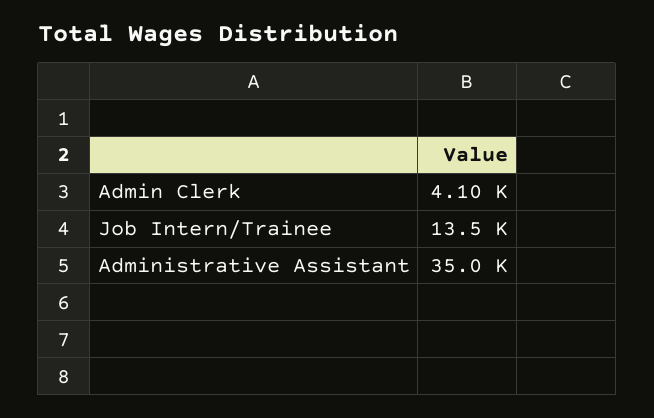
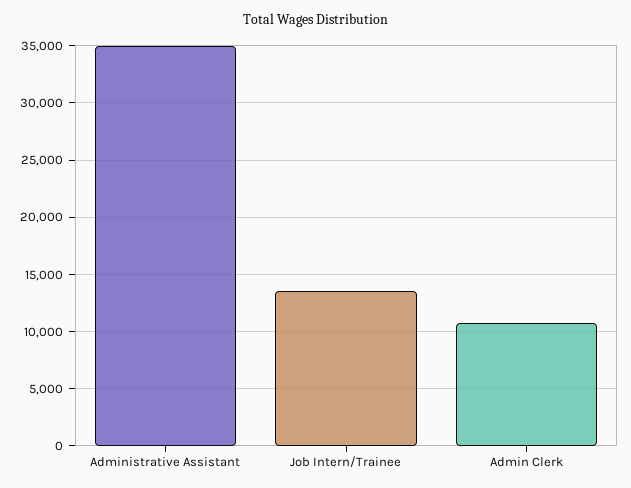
Admin Clerk: 4100 -> 11000

